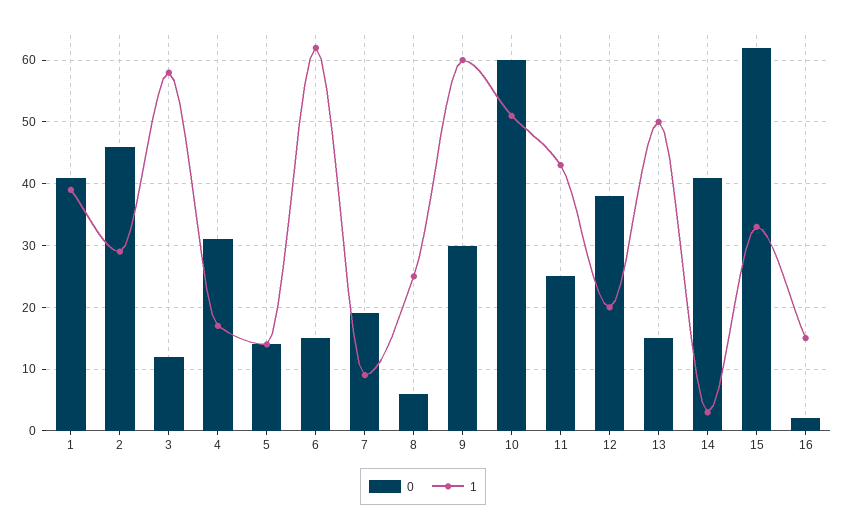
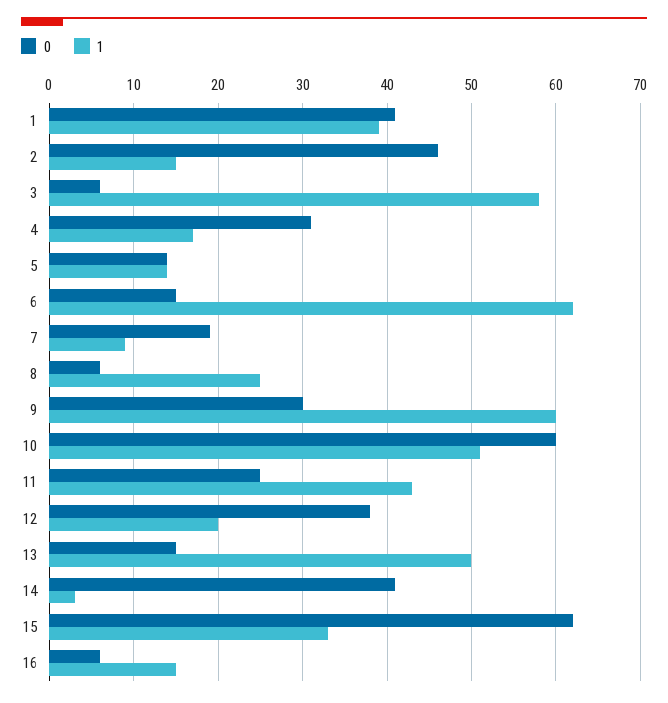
1, 2: 29 -> 15
0, 3: 12 -> 6
0, 16: 2 -> 6

